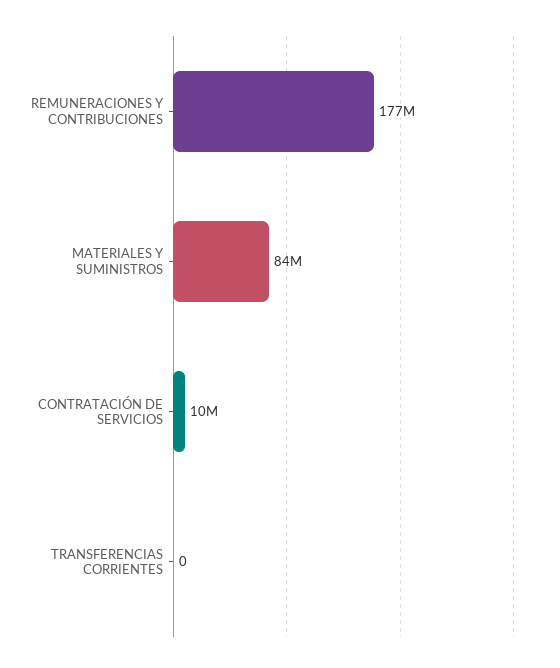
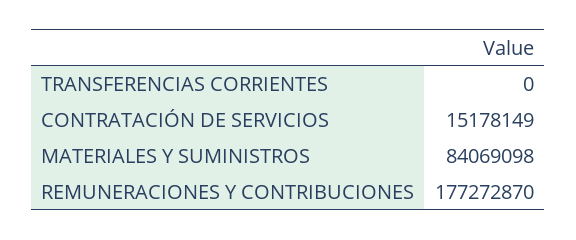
CONTRATACIÓN DE SERVICIOS: 10000000 -> 15178149

